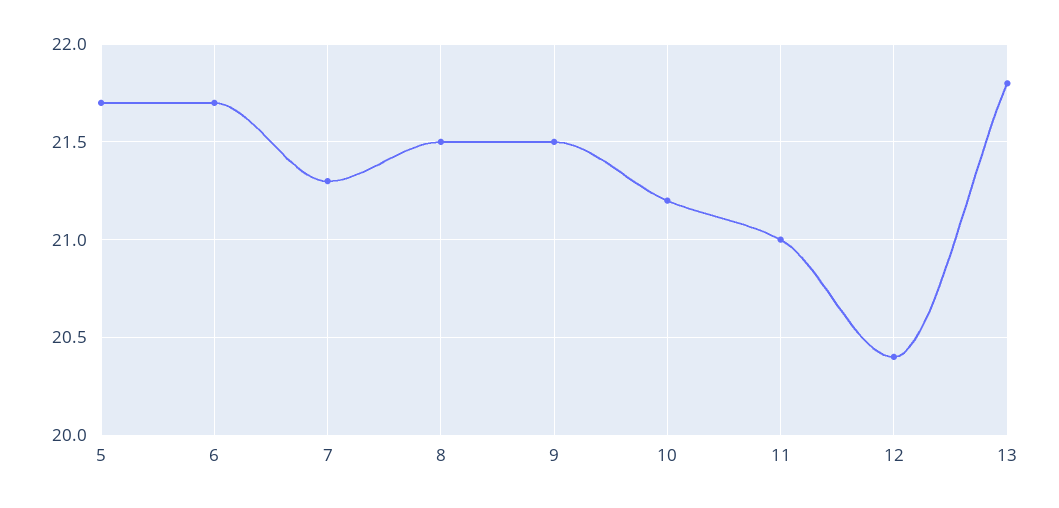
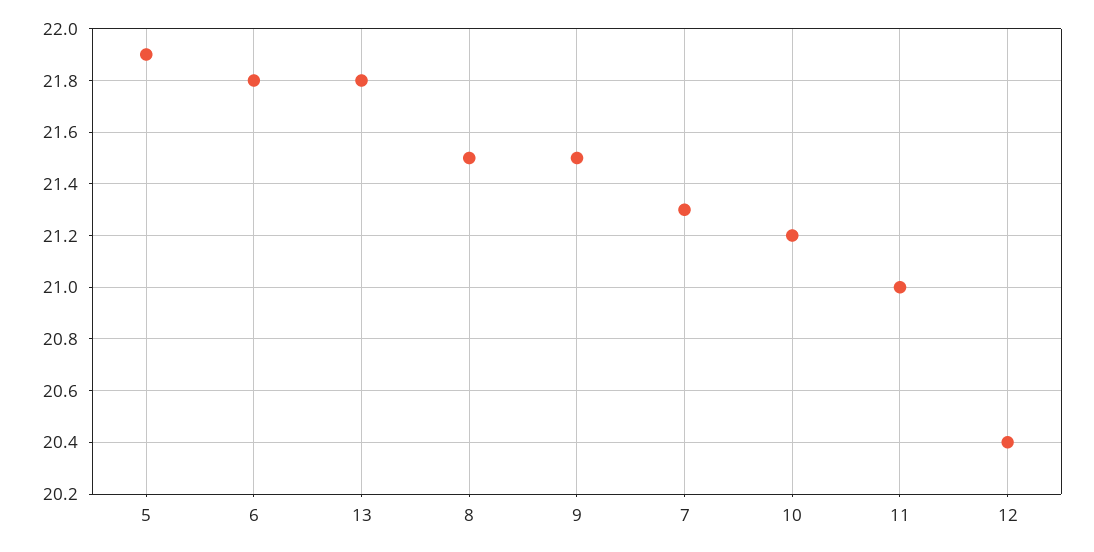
5: 21.7 -> 21.9
6: 21.7 -> 21.8

